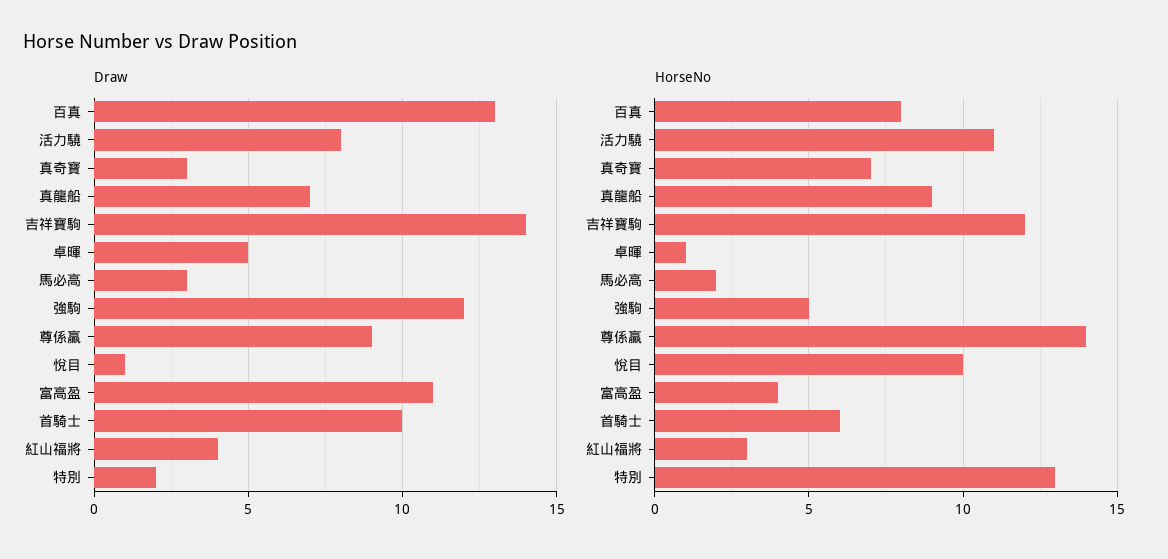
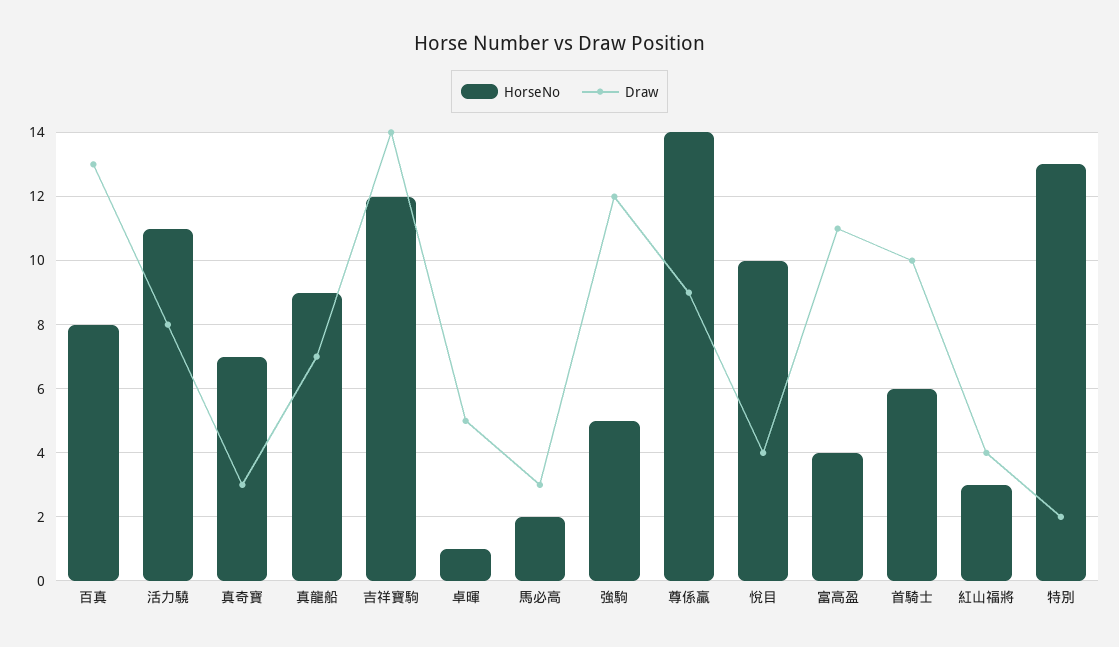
Draw, 悅目: 1 -> 4

